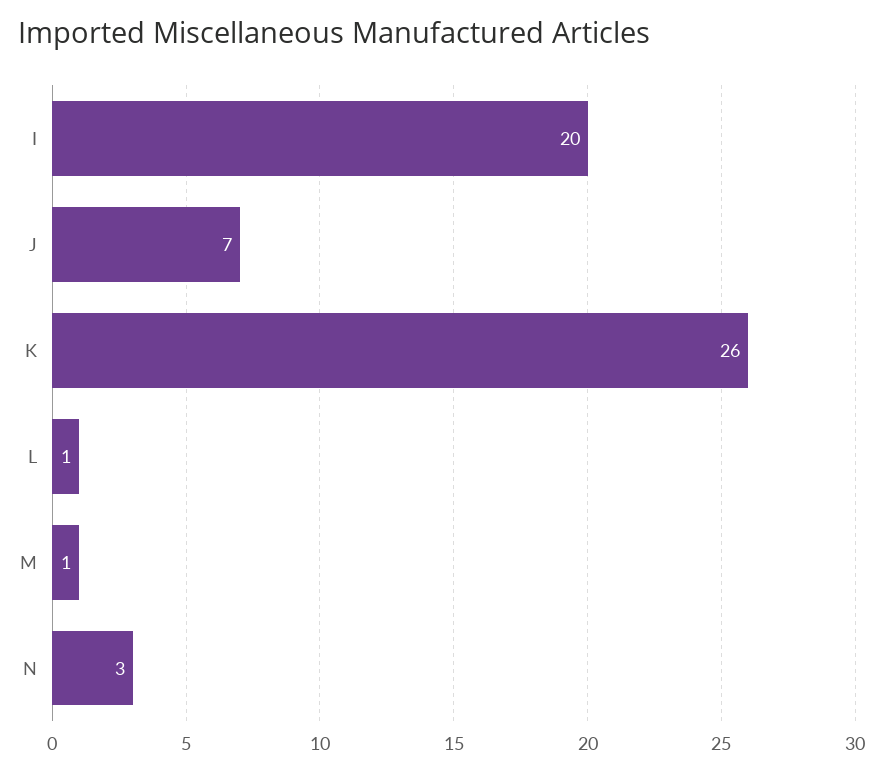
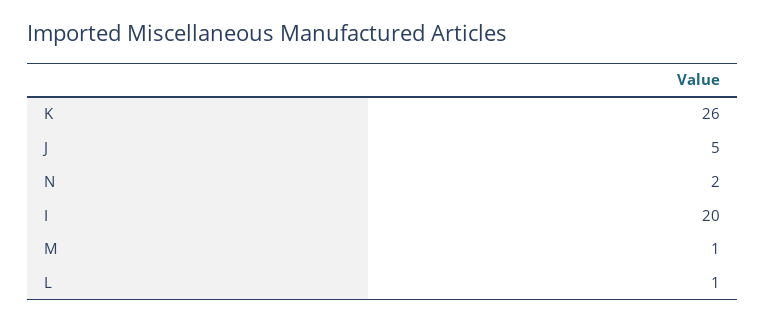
J: 7 -> 5
N: 3 -> 2

